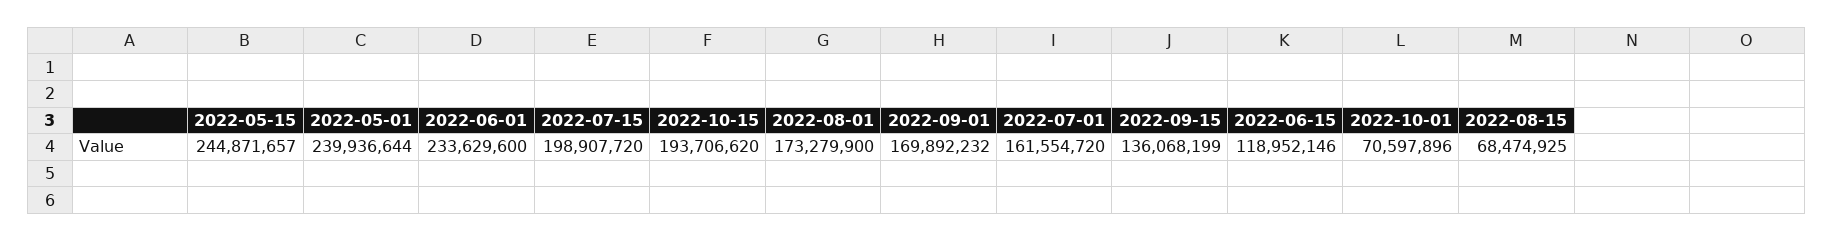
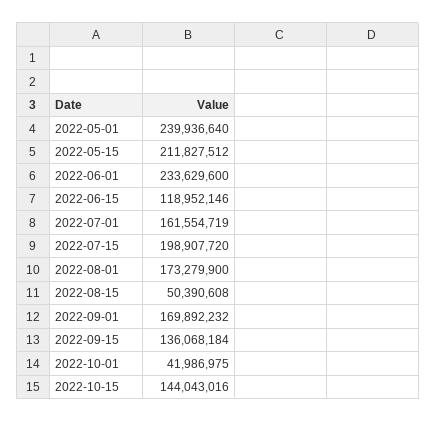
2022-05-15: 244871657 -> 211827512
2022-05-01: 239936644 -> 239936640
2022-10-15: 193706620 -> 144043016
2022-07-01: 161554720 -> 161554719
2022-09-15: 136068199 -> 136068184
2022-10-01: 70597896 -> 41986975
2022-08-15: 68474925 -> 50390608

